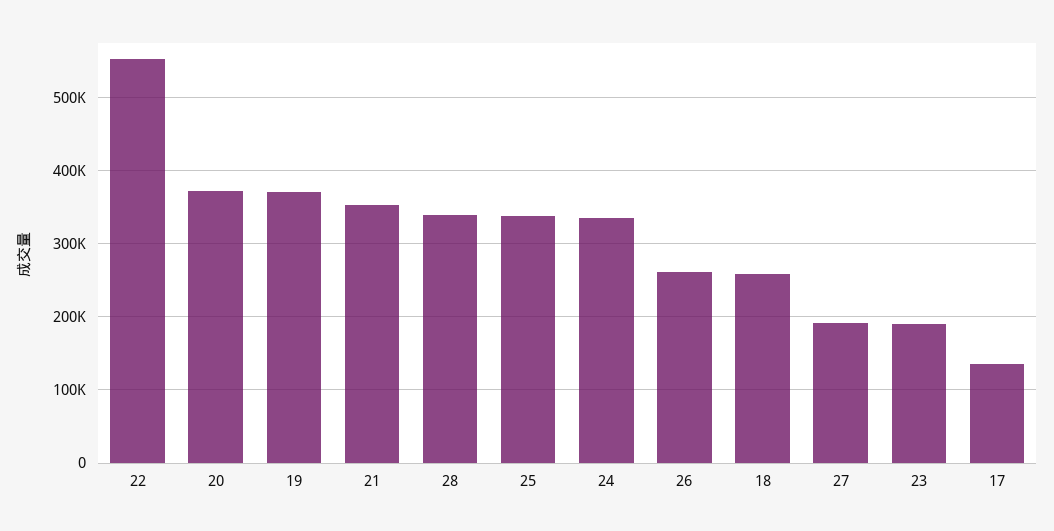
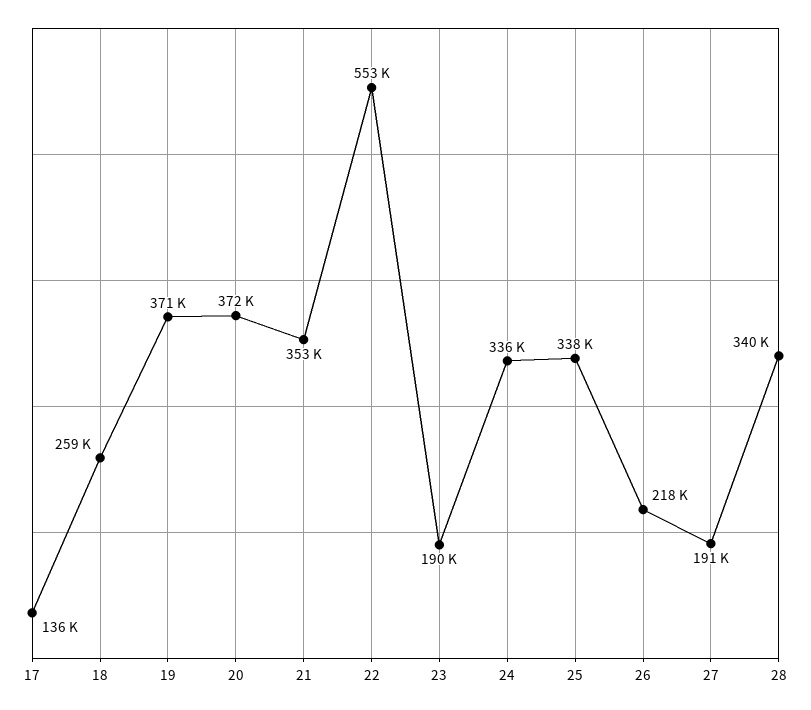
26: 260000 -> 218000

